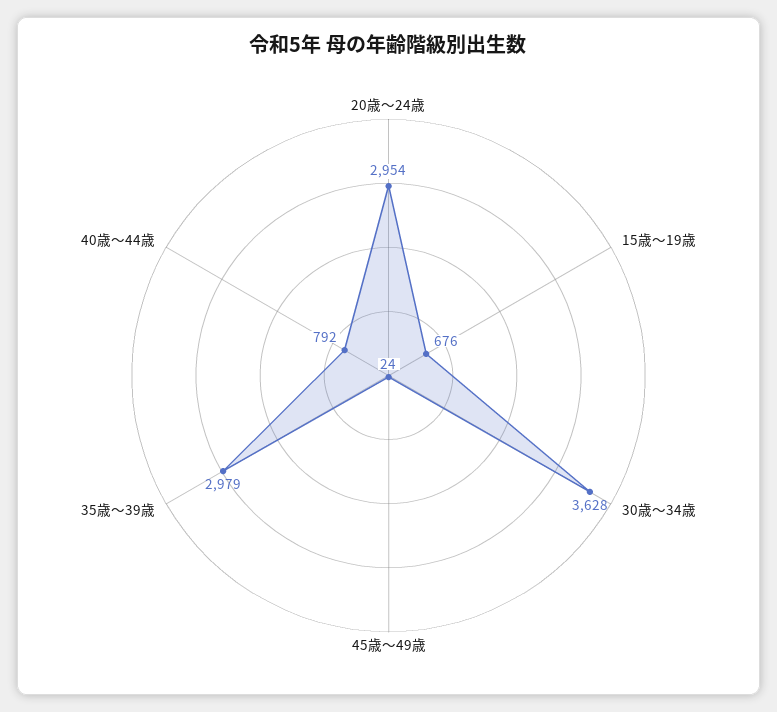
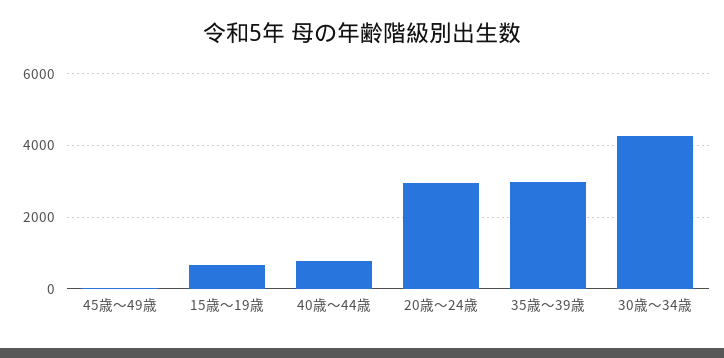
30歳～34歳: 3628 -> 4200

